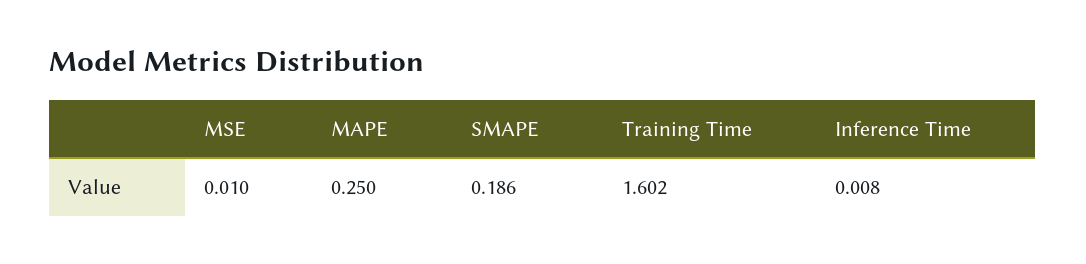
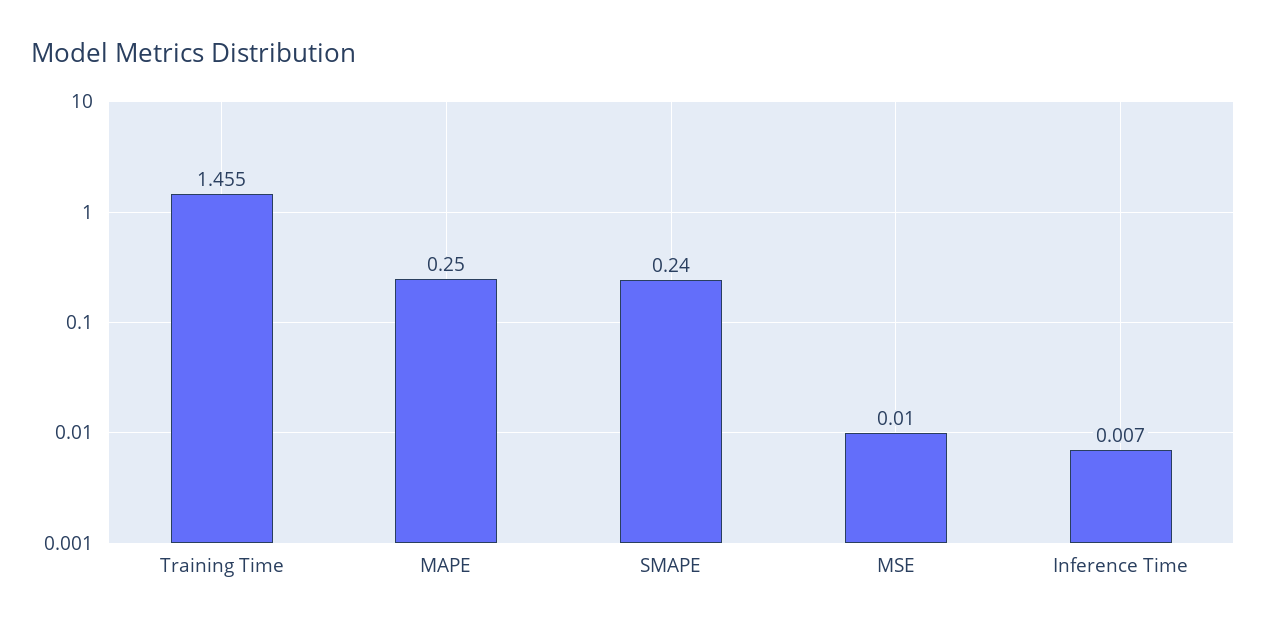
SMAPE: 0.186 -> 0.24
Training Time: 1.602 -> 1.455
Inference Time: 0.008 -> 0.007

